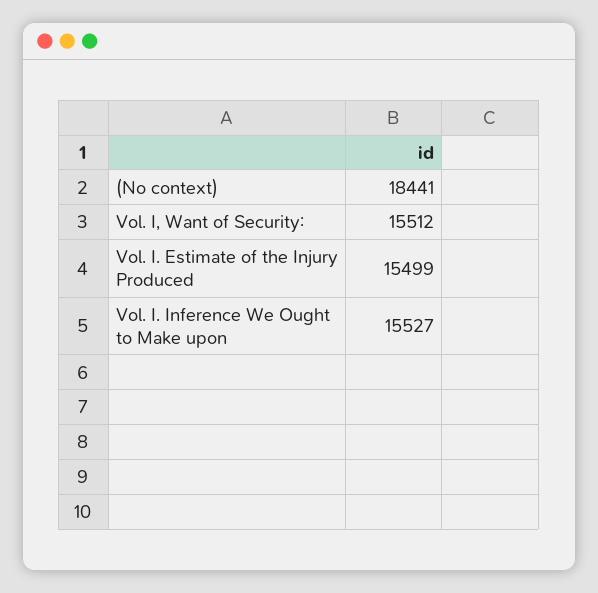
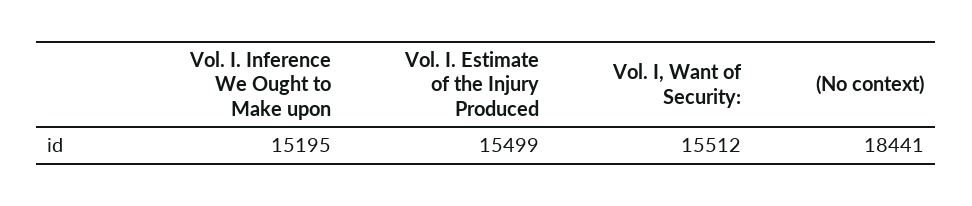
Vol. I. Inference We Ought to Make upon: 15527 -> 15195

